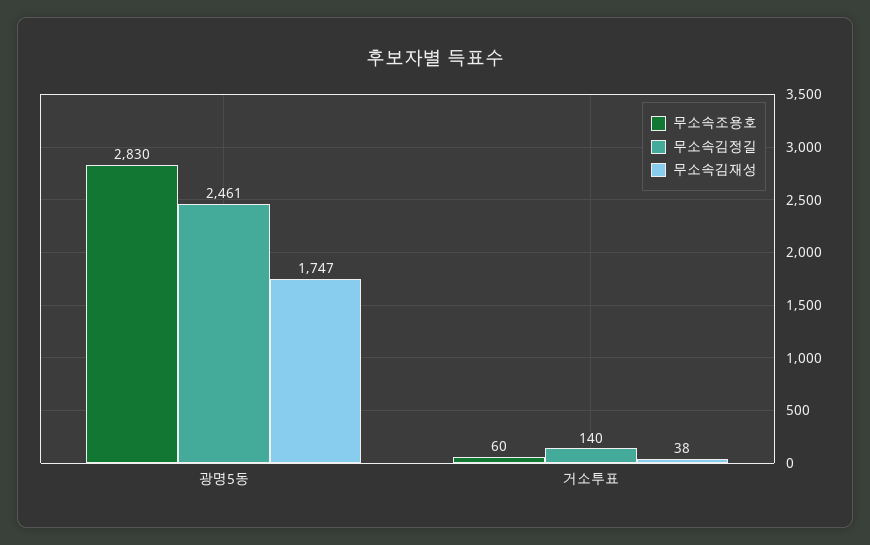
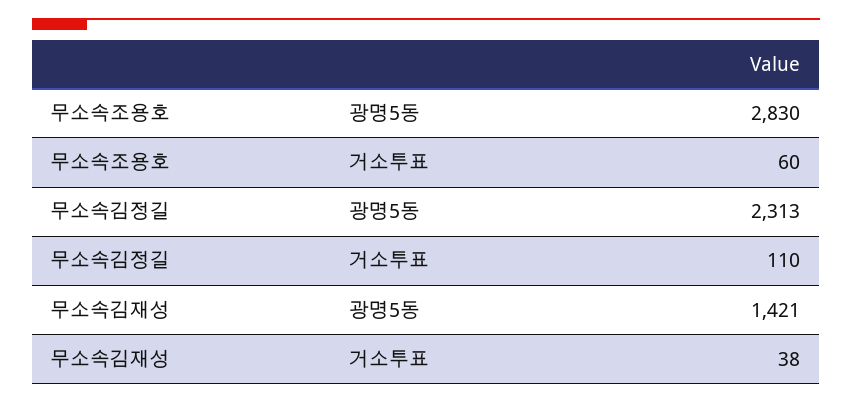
무소속김정길, 광명5동: 2461 -> 2313
무소속김재성, 광명5동: 1747 -> 1421
무소속김정길, 거소투표: 140 -> 110

